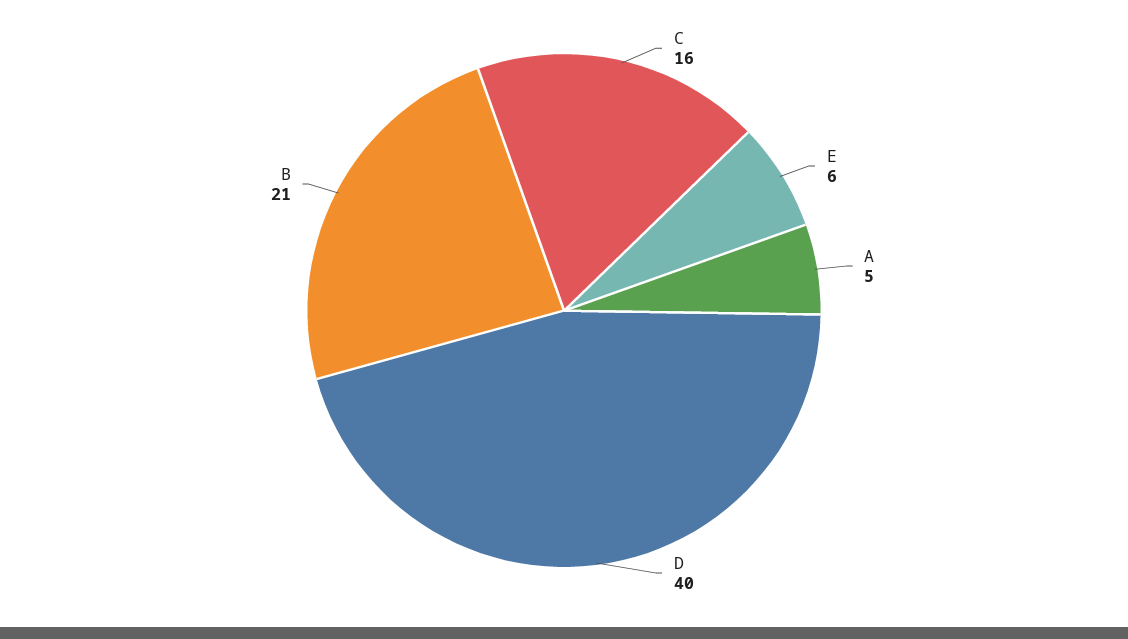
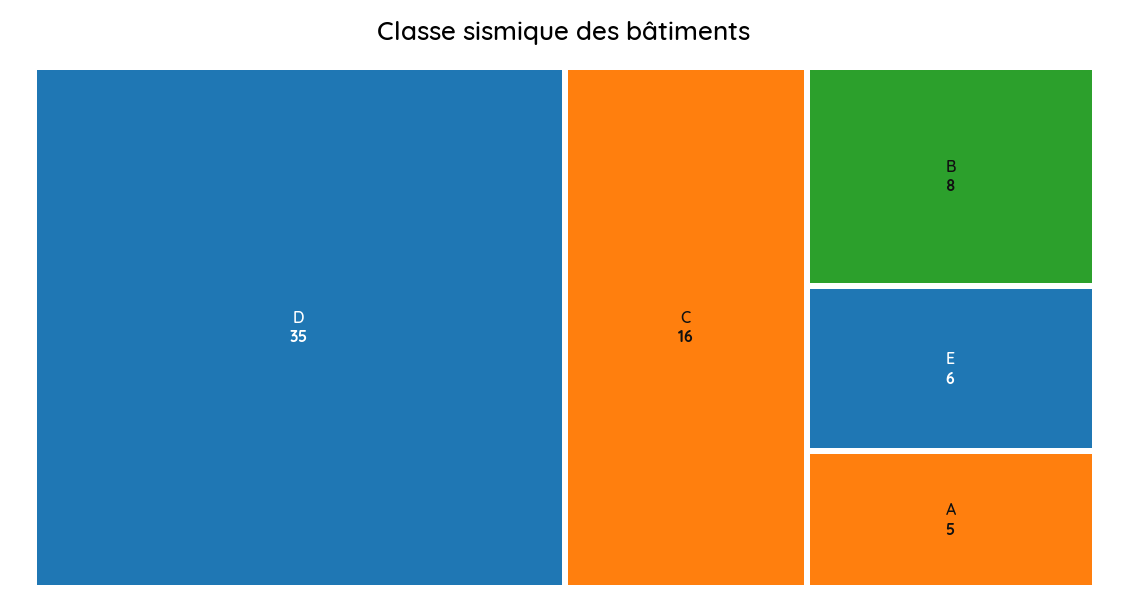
D: 40 -> 35
B: 21 -> 8

